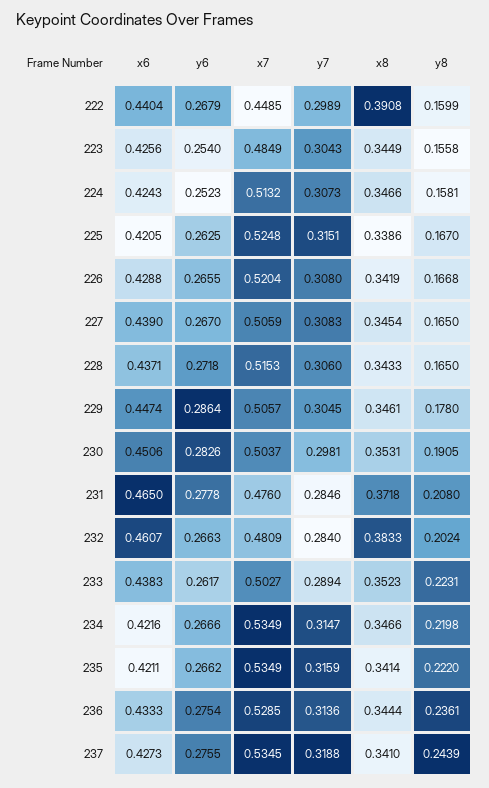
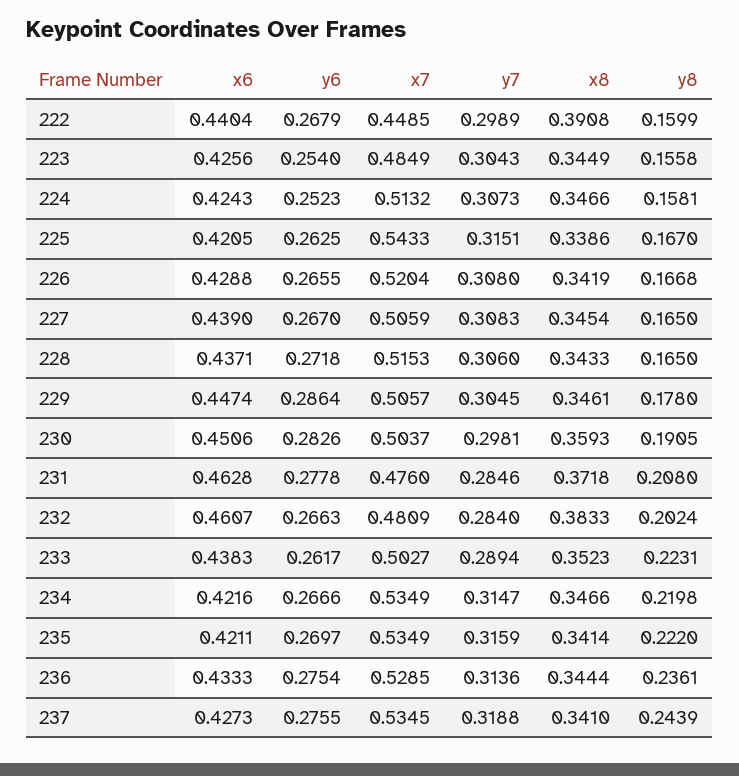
x7, 225: 0.5248 -> 0.5433
x8, 230: 0.3531 -> 0.3593
x6, 231: 0.465 -> 0.4628
y6, 235: 0.2662 -> 0.2697

